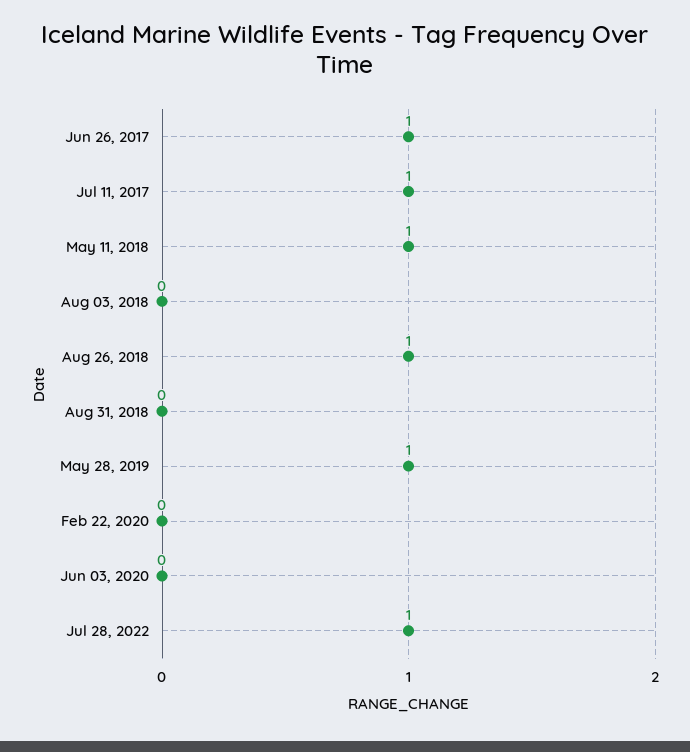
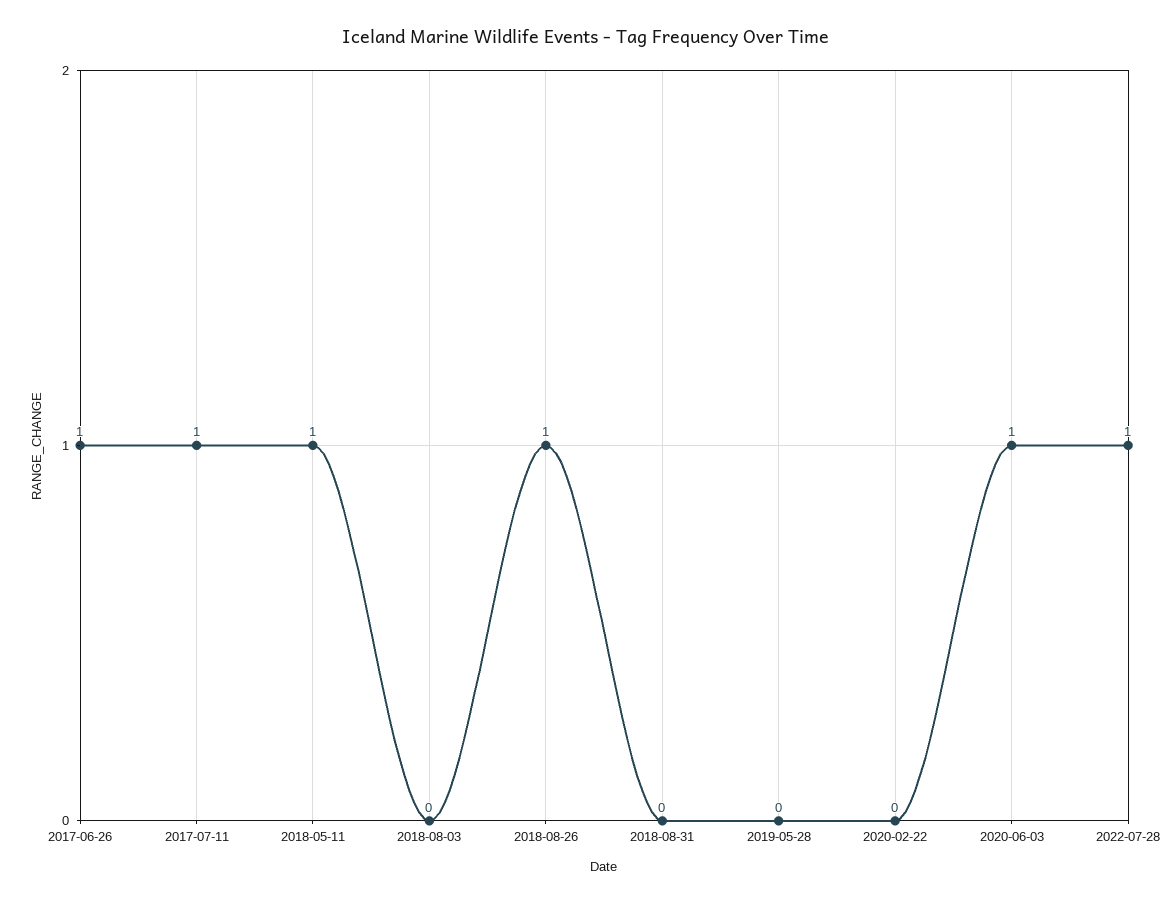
May 28, 2019: 1 -> 0
Jun 03, 2020: 0 -> 1

